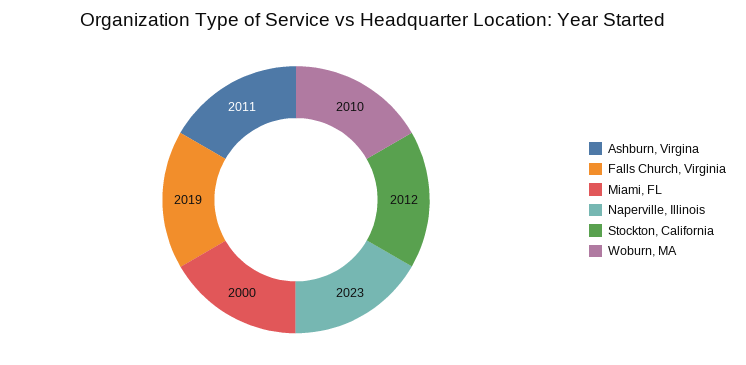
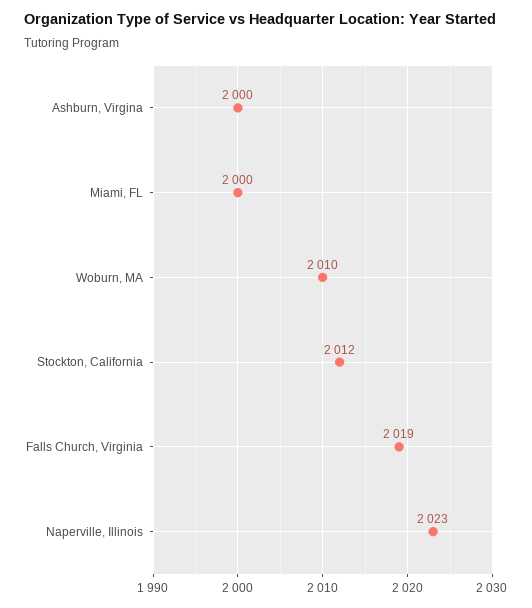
Ashburn, Virgina: 2011 -> 2000

